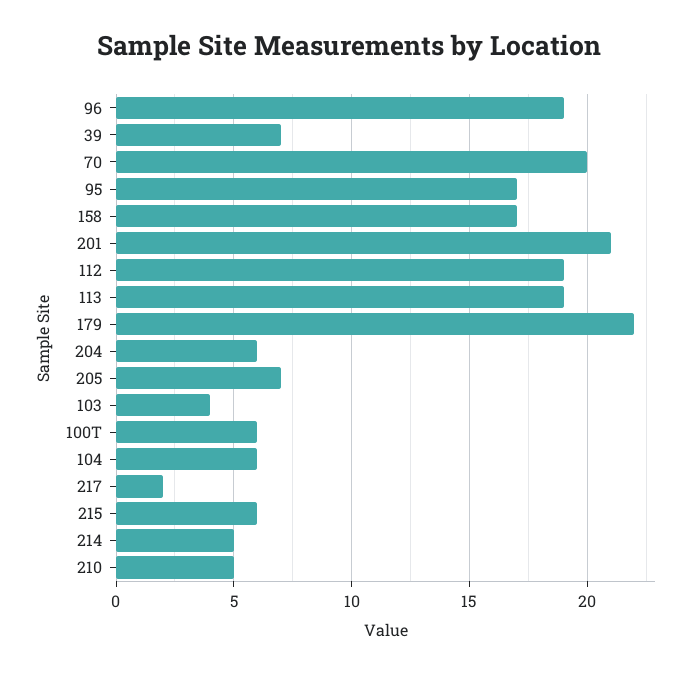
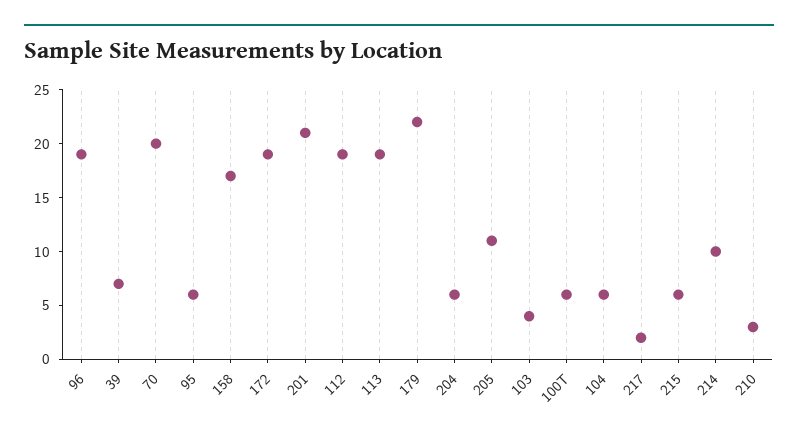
95: 17 -> 6
205: 7 -> 11
214: 5 -> 10
210: 5 -> 3
172: none -> 19

